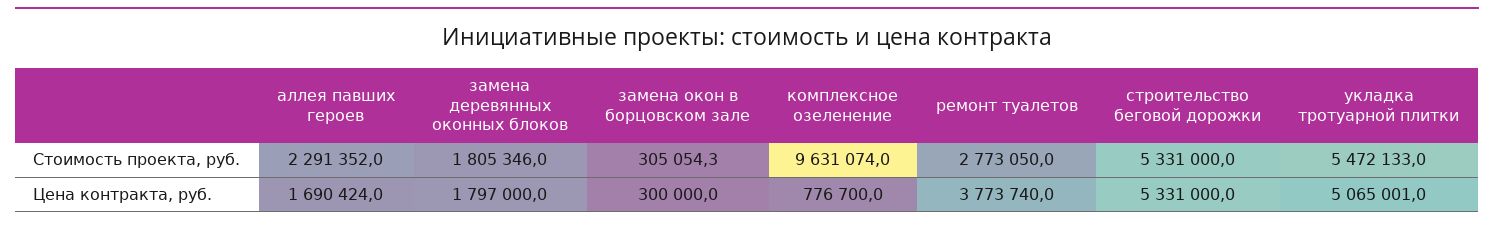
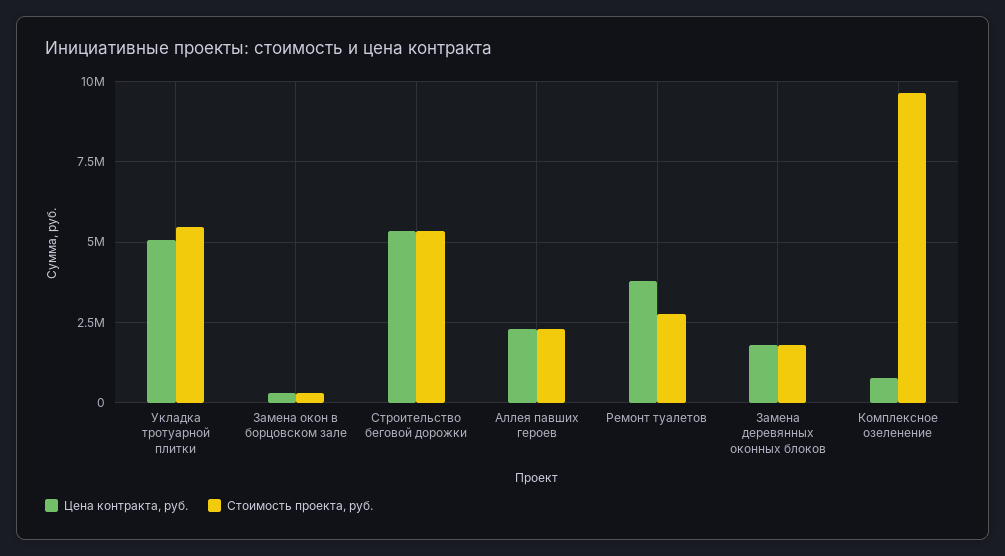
Цена контракта, руб., аллея павших героев: 1690424 -> 2250000

